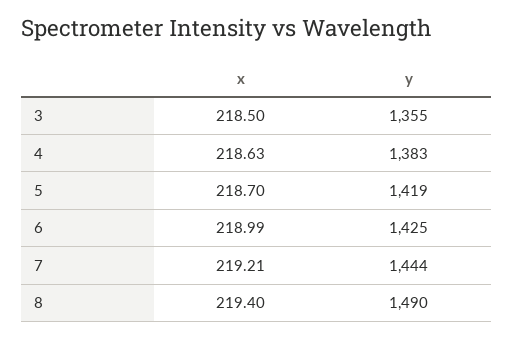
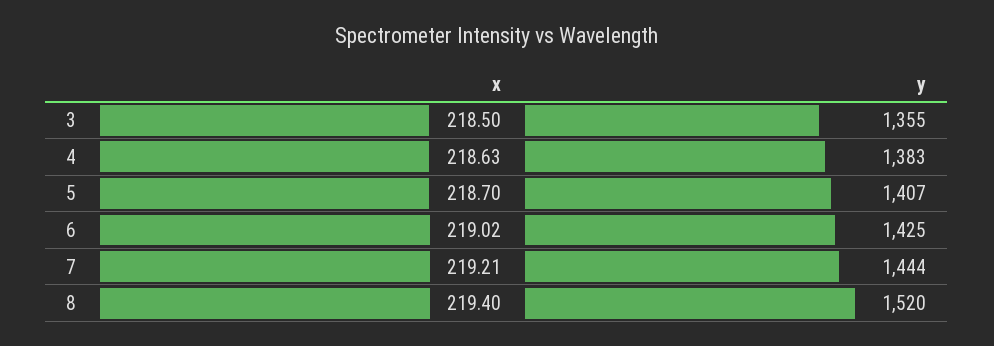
y, 5: 1419 -> 1407
x, 6: 218.99 -> 219.02
y, 8: 1490 -> 1520

